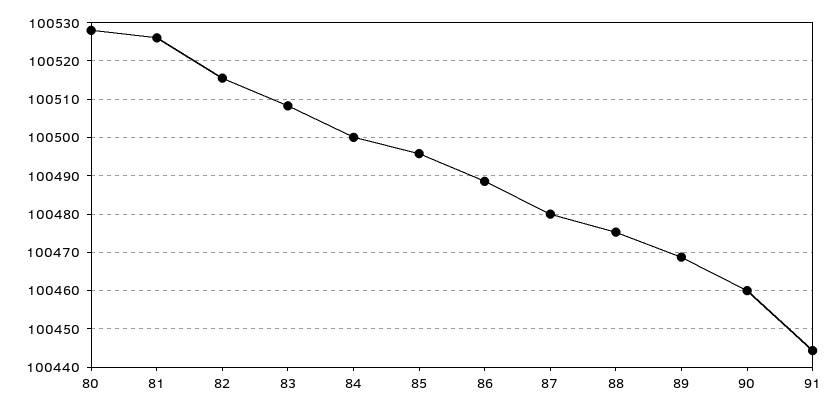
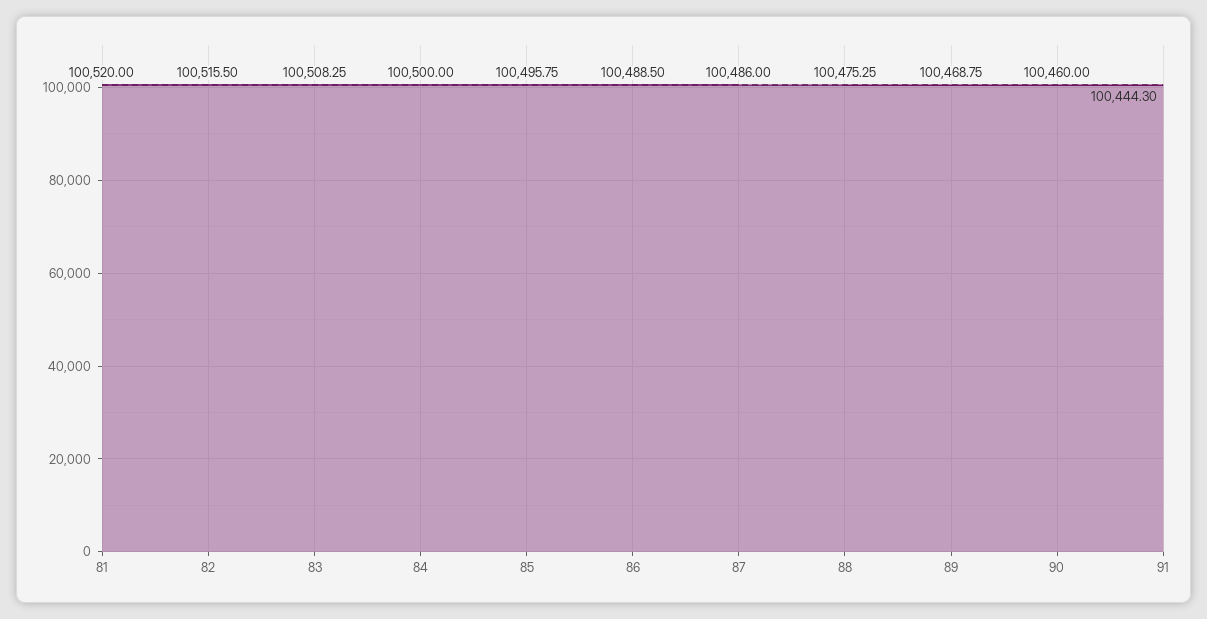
80: 100528 -> none
81: 100526 -> 100520
87: 100480 -> 100486

